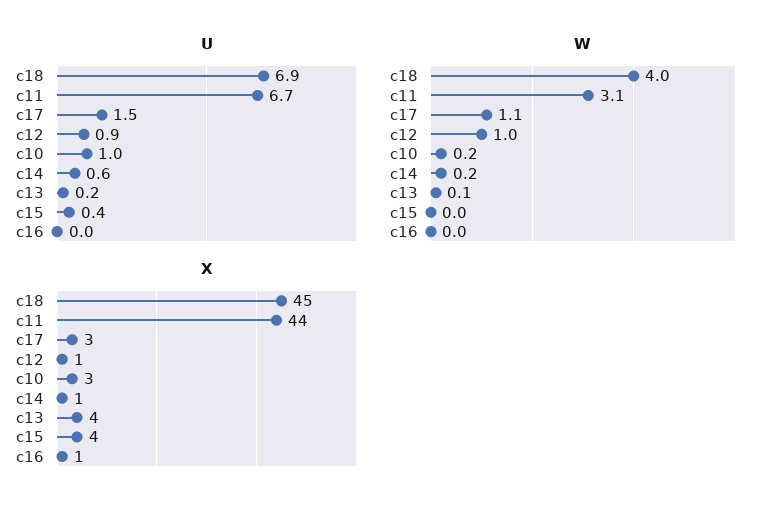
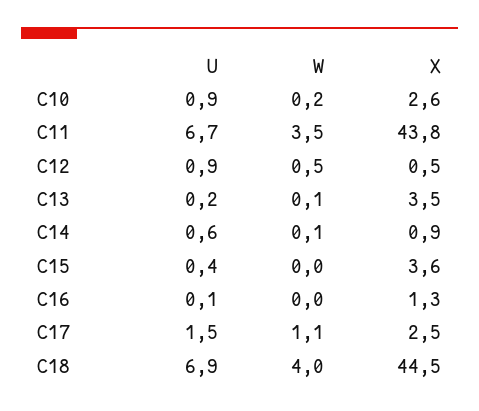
U, c10: 1 -> 0.9
U, c16: 0 -> 0.1
W, c11: 3.1 -> 3.5
W, c12: 1 -> 0.5
W, c14: 0.2 -> 0.1

